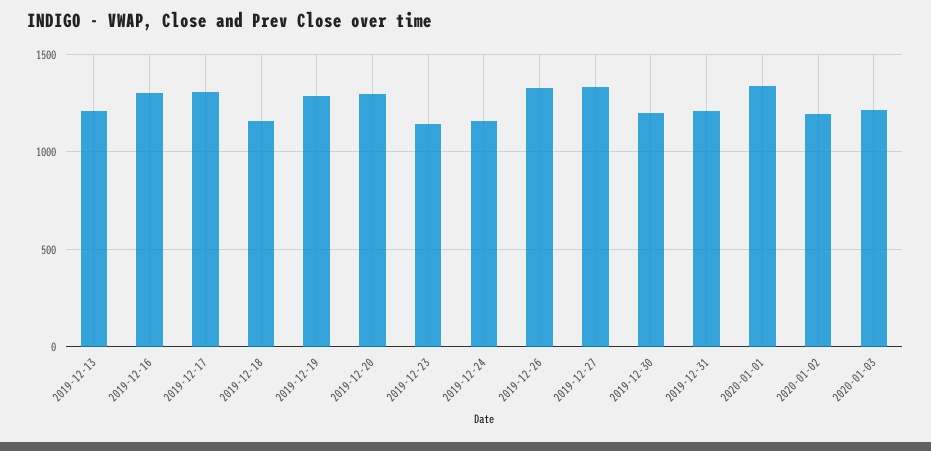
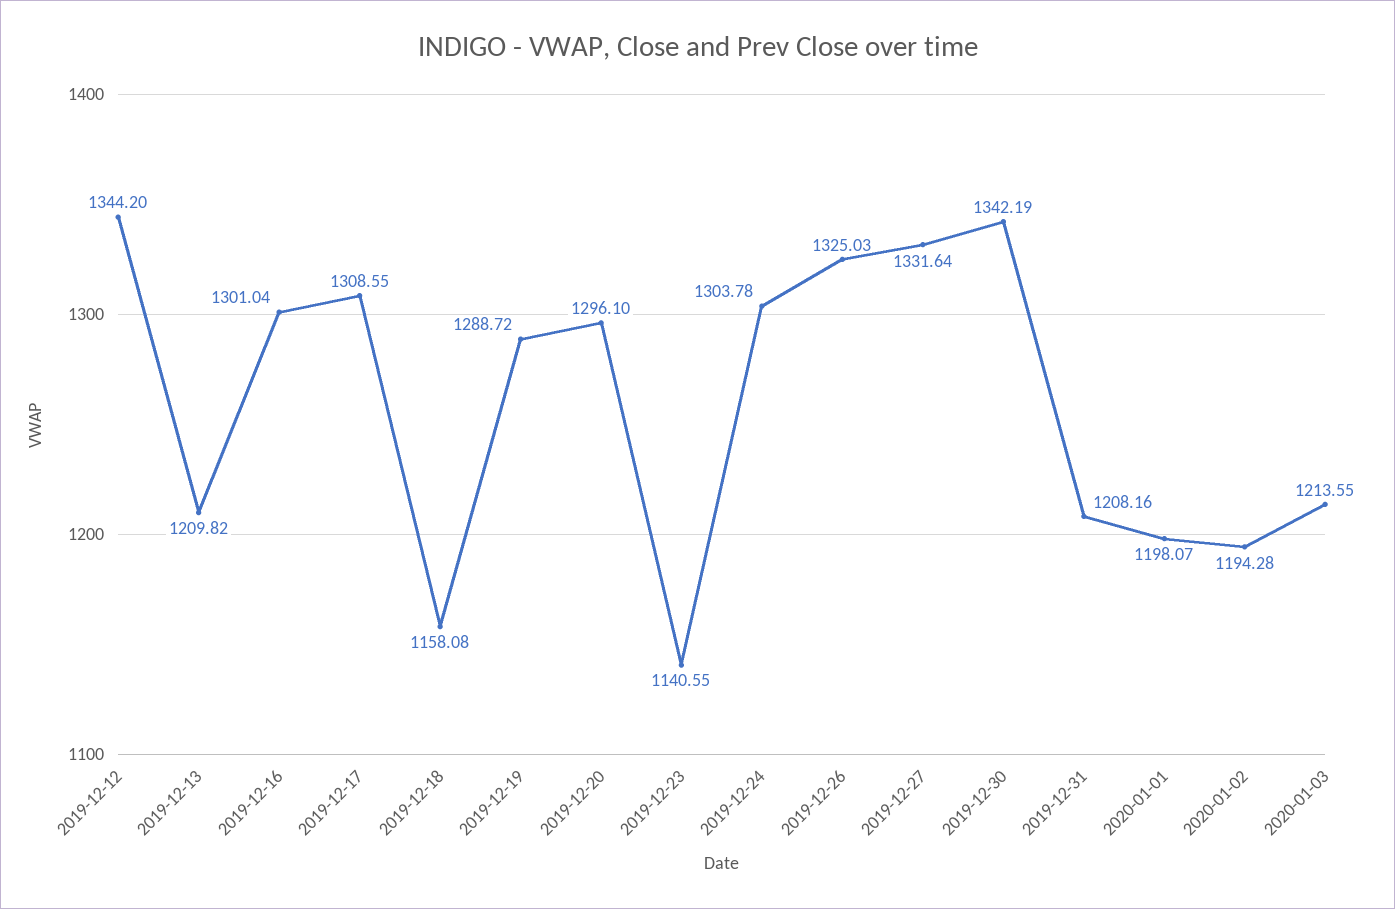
2019-12-24: 1150 -> 1303.78
2019-12-30: 1200 -> 1342.19
2020-01-01: 1350 -> 1198.07
2019-12-12: none -> 1344.2

